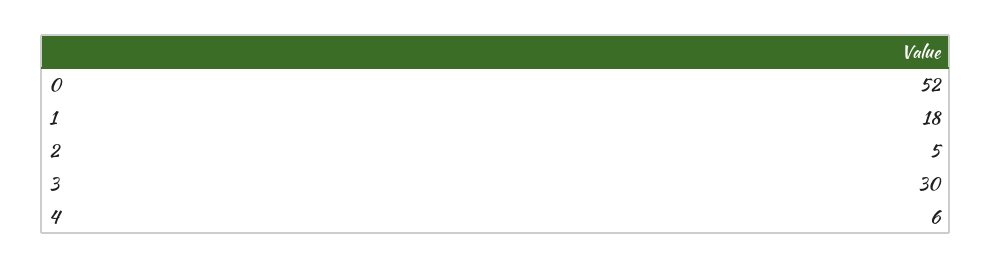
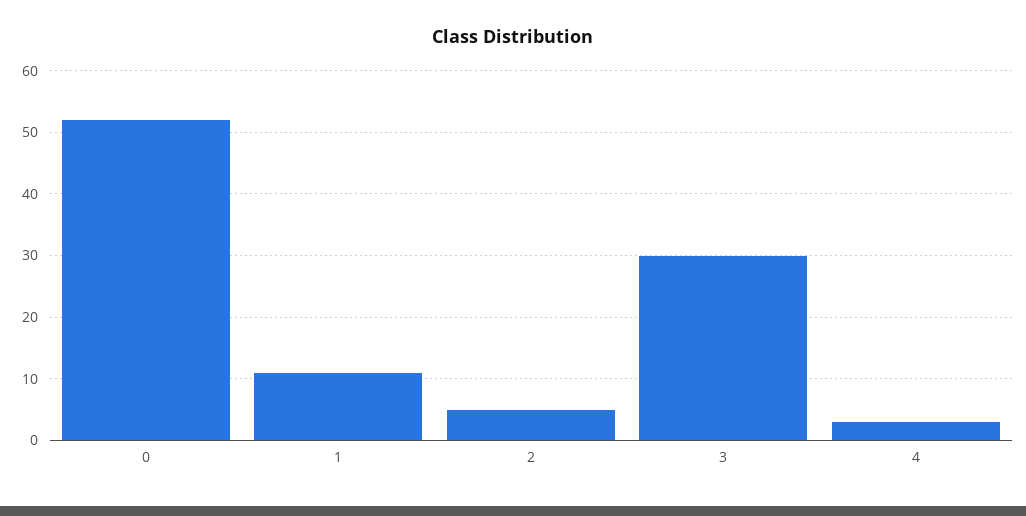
1: 18 -> 11
4: 6 -> 3

